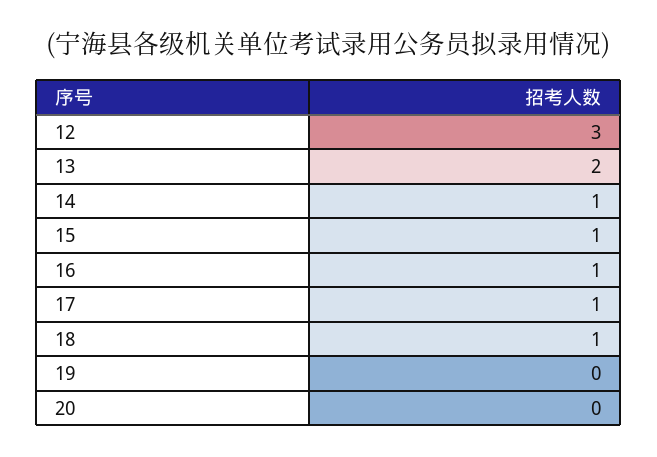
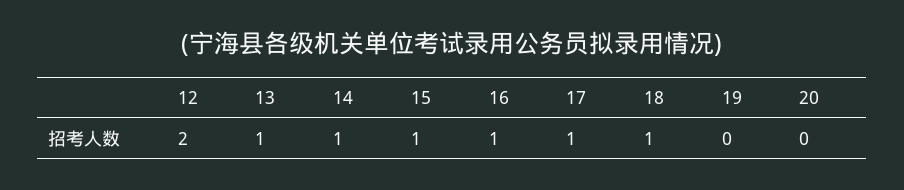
12: 3 -> 2
13: 2 -> 1

